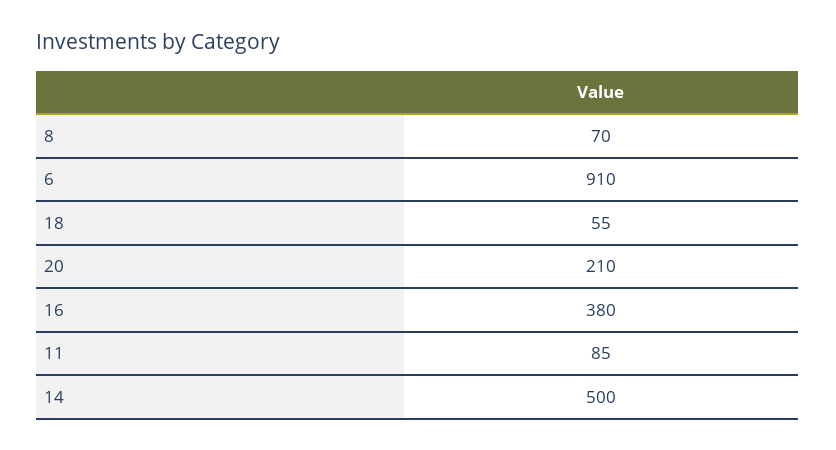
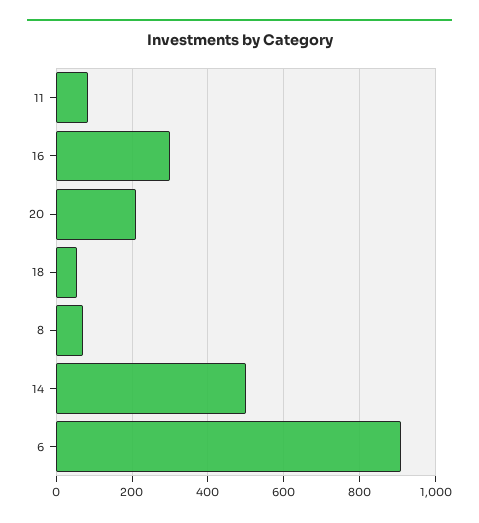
16: 380 -> 300

